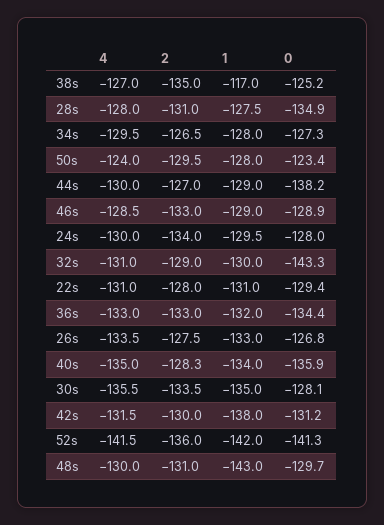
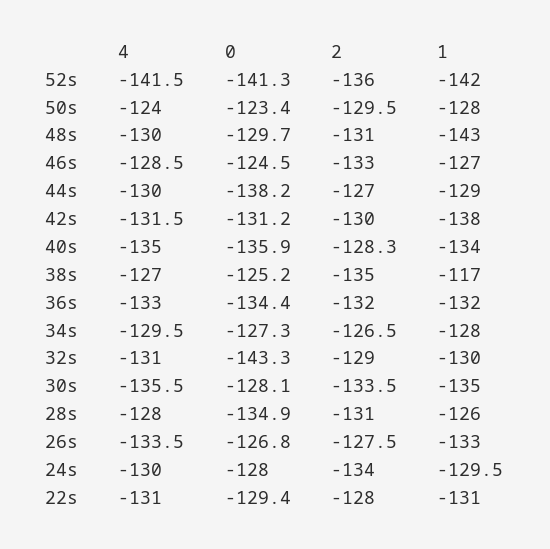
1, 28s: -127.5 -> -126
1, 46s: -129 -> -127
0, 46s: -128.9 -> -124.5
2, 36s: -133 -> -132

